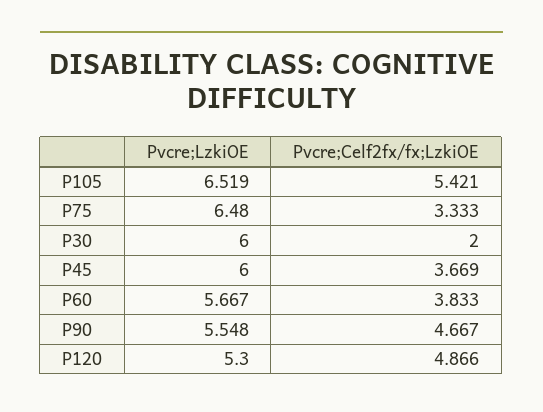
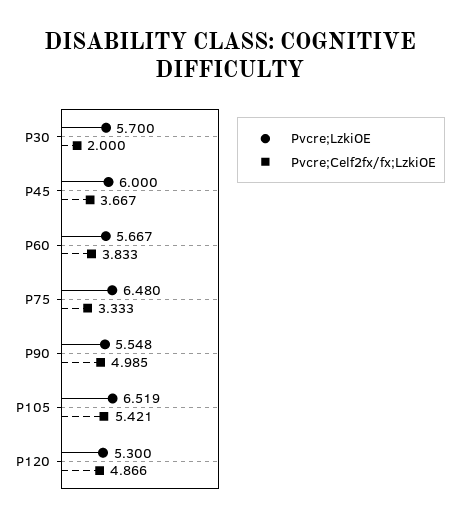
Pvcre;LzkiOE, P30: 6 -> 5.7
Pvcre;Celf2fx/fx;LzkiOE, P45: 3.669 -> 3.667
Pvcre;Celf2fx/fx;LzkiOE, P90: 4.667 -> 4.985

